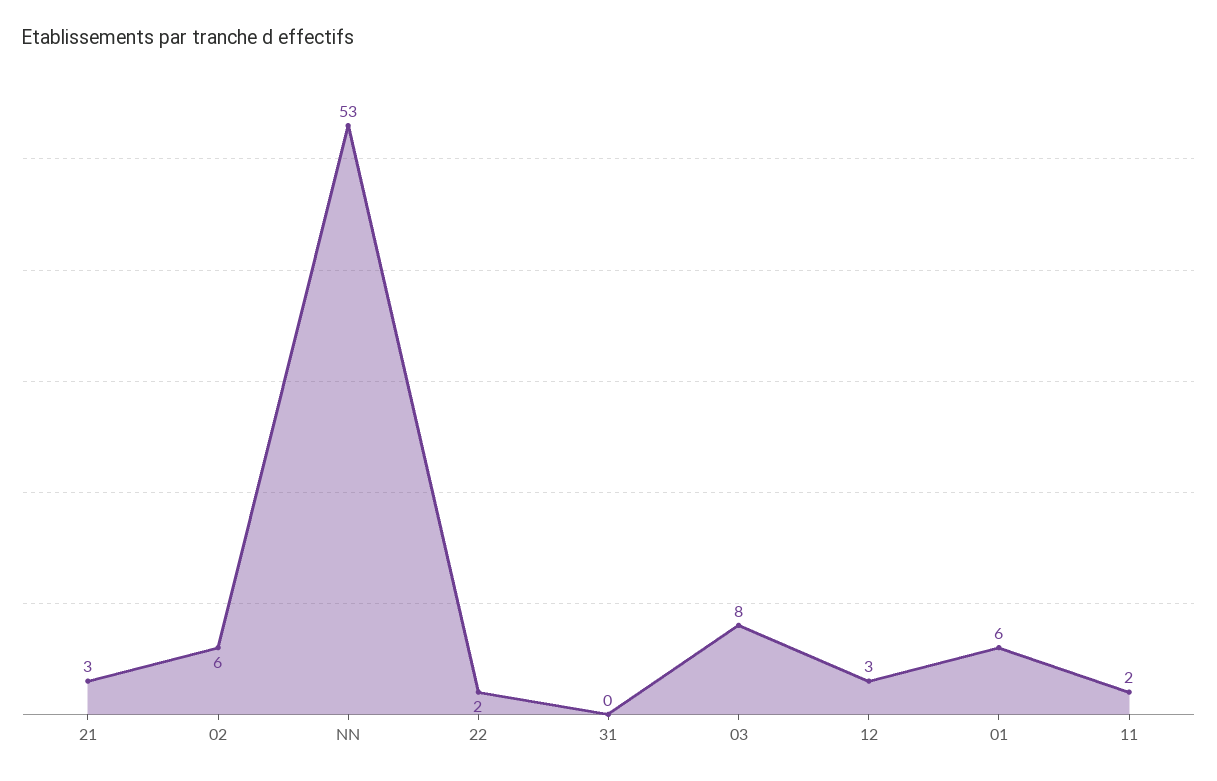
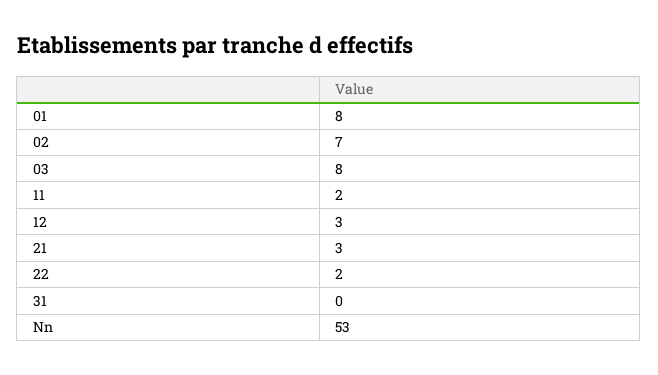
02: 6 -> 7
01: 6 -> 8

